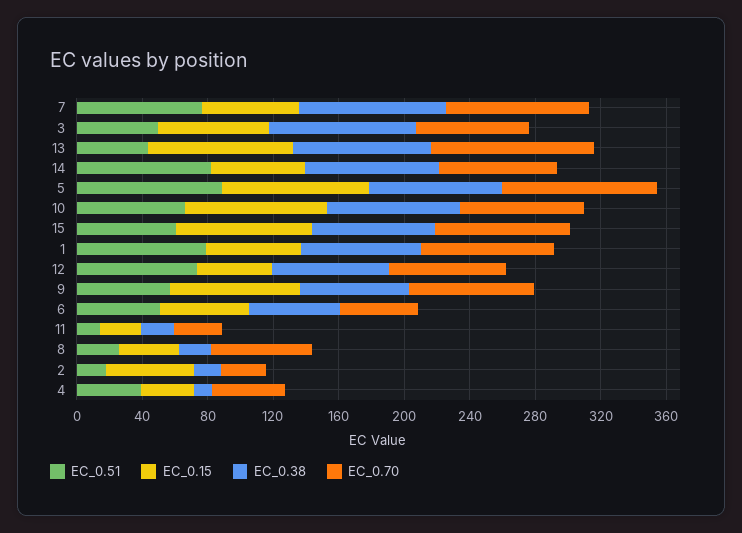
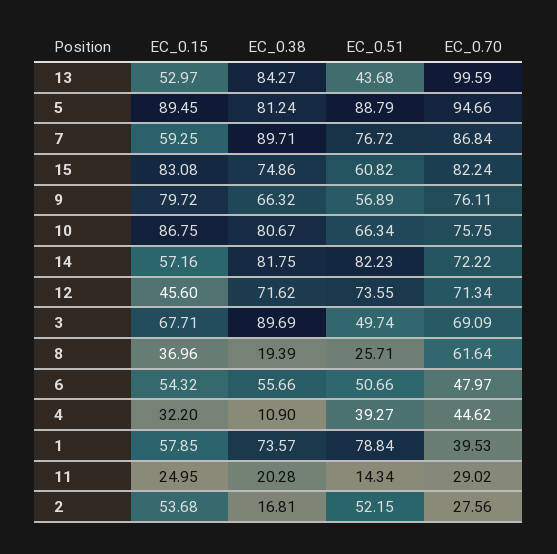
EC_0.15, 13: 90 -> 52.97
EC_0.70, 1: 80 -> 39.53
EC_0.51, 2: 20 -> 52.15

